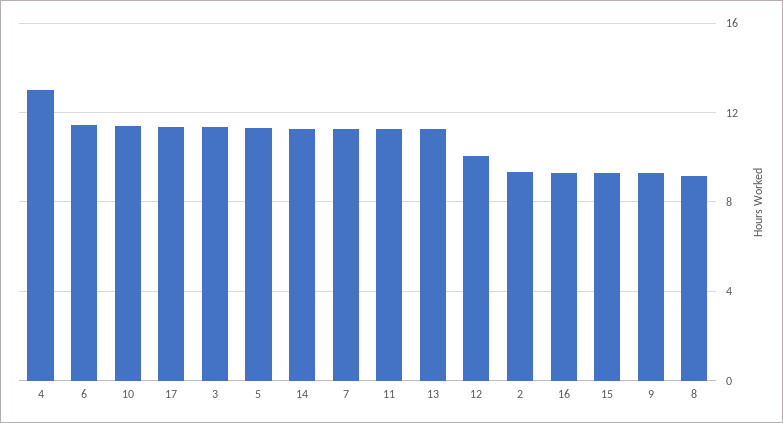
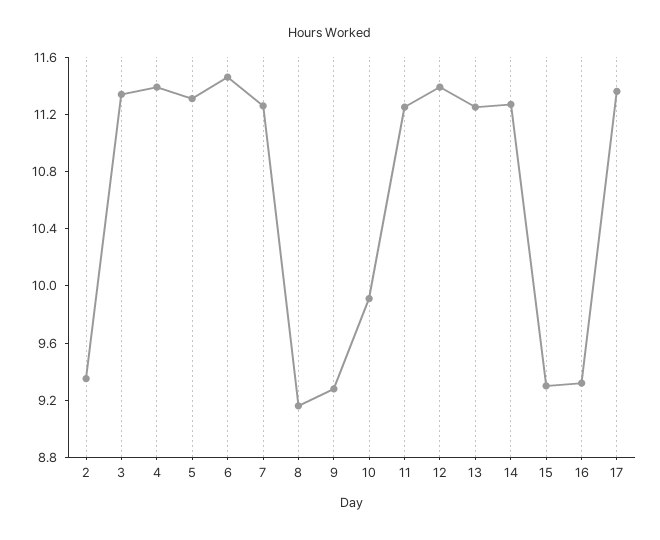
4: 13 -> 11.4
10: 11.5 -> 9.9
12: 10 -> 11.4

